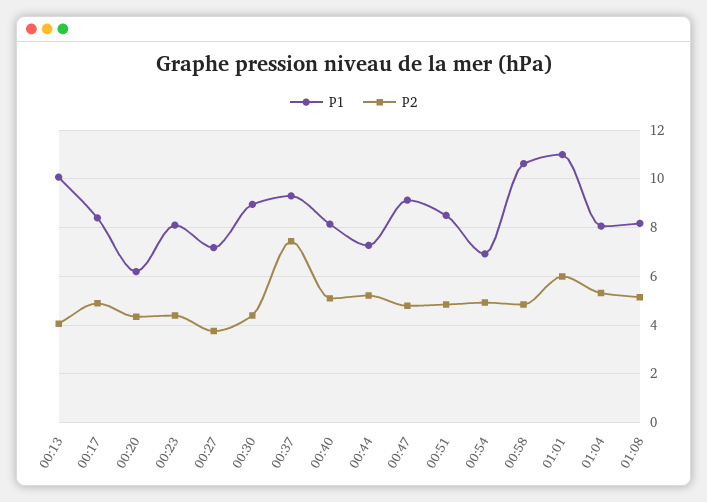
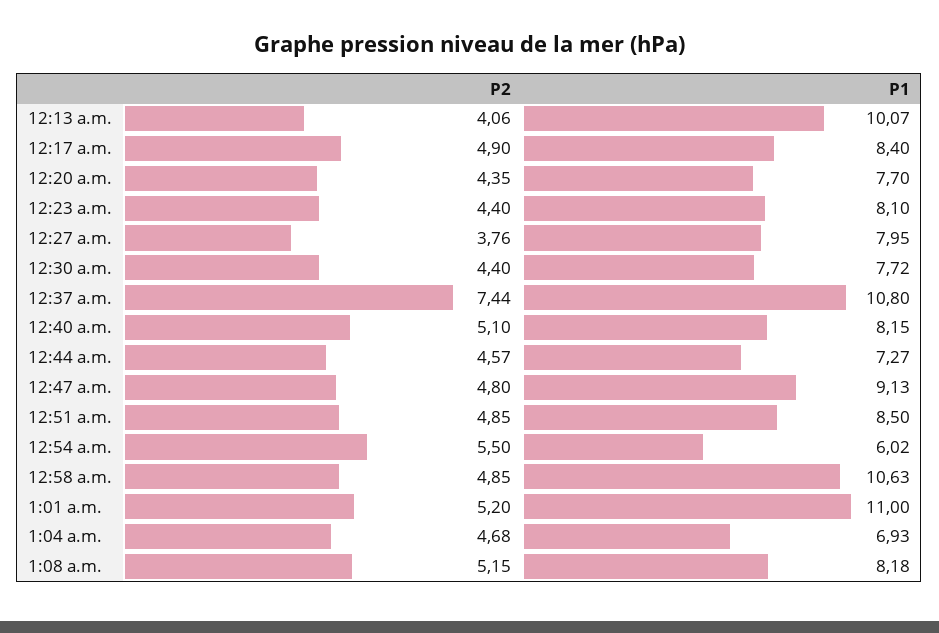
P1, 00:20: 6.25 -> 7.7
P1, 00:27: 7.25 -> 7.95
P1, 00:30: 9 -> 7.72
P1, 00:37: 9.25 -> 10.8
P2, 00:44: 5.25 -> 4.57
P1, 00:54: 7 -> 6.02
P2, 00:54: 5 -> 5.5
P2, 01:01: 6 -> 5.2
P1, 01:04: 8 -> 6.93
P2, 01:04: 5.25 -> 4.68

